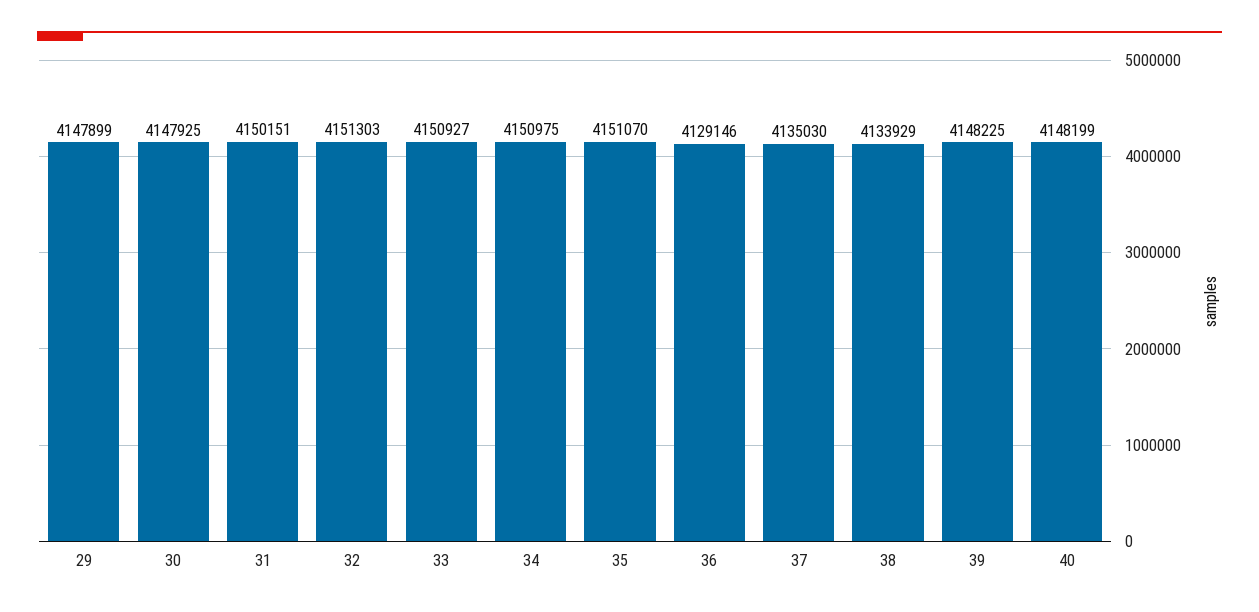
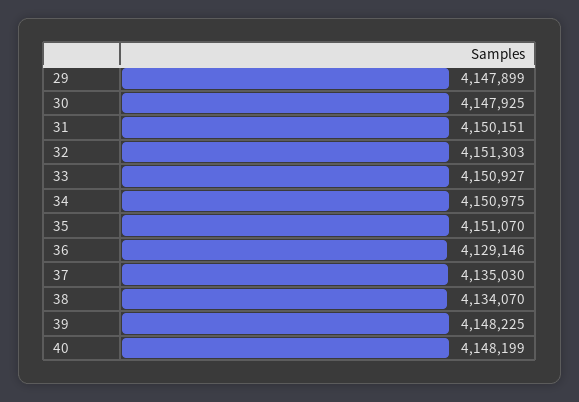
38: 4133929 -> 4134070

